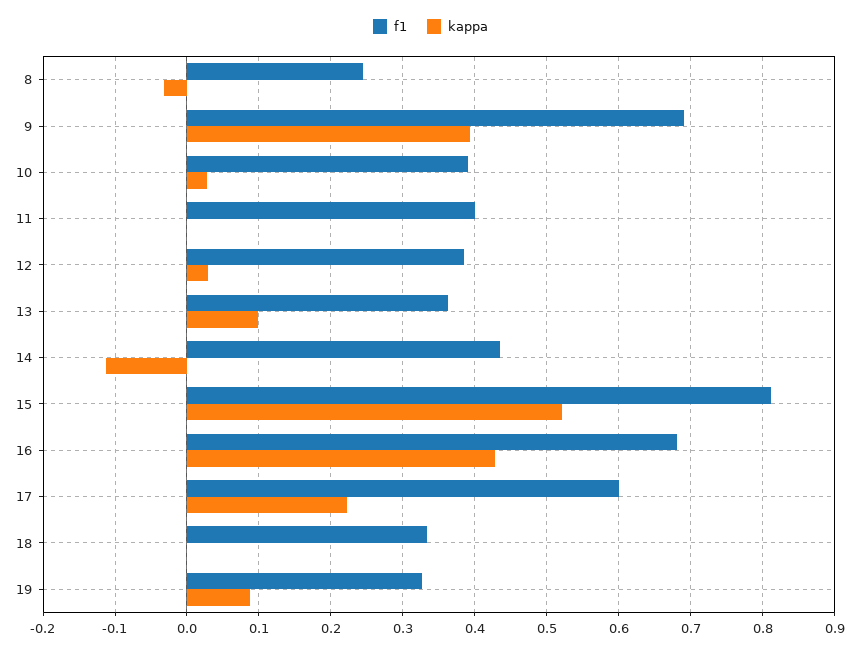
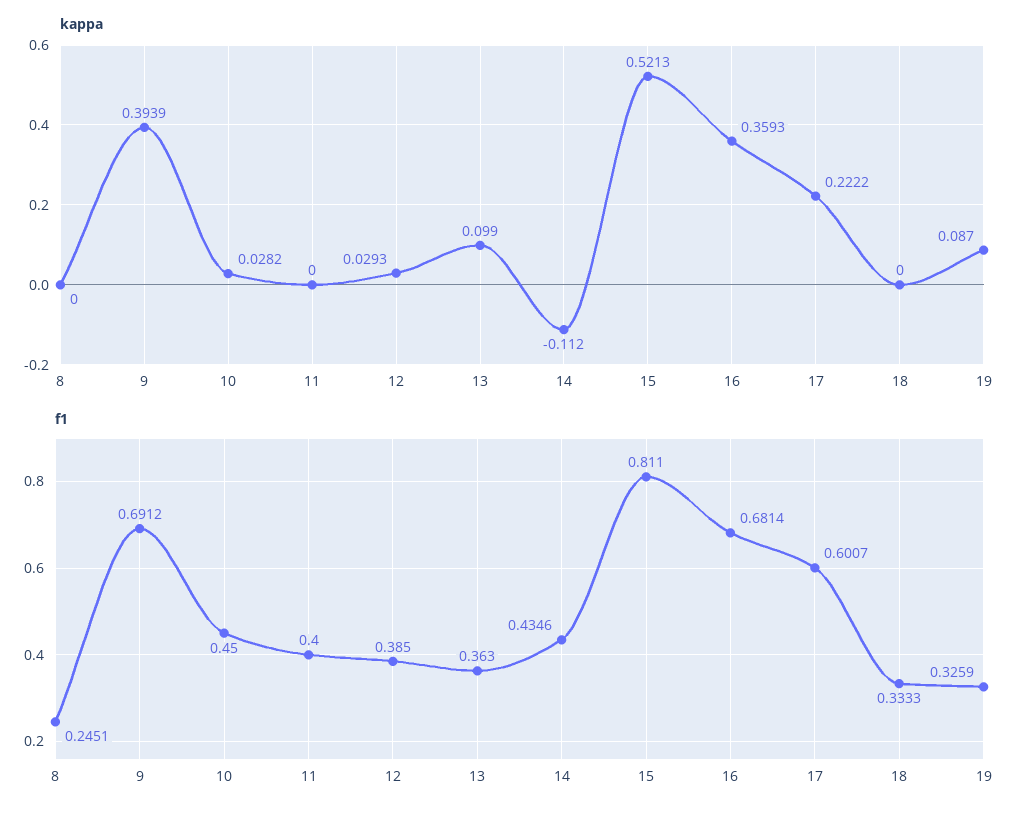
kappa, 8: -0.03 -> 0
f1, 10: 0.39 -> 0.45
kappa, 16: 0.43 -> 0.3593

